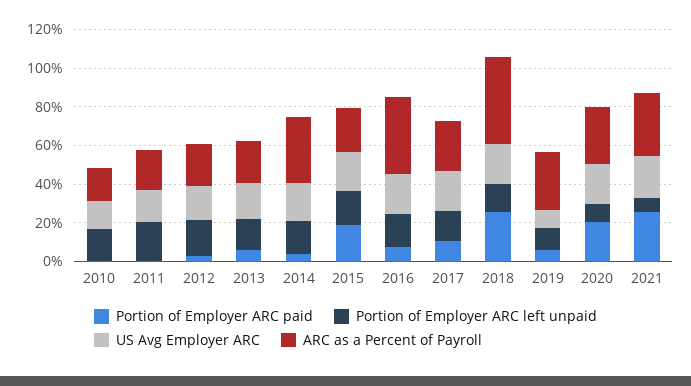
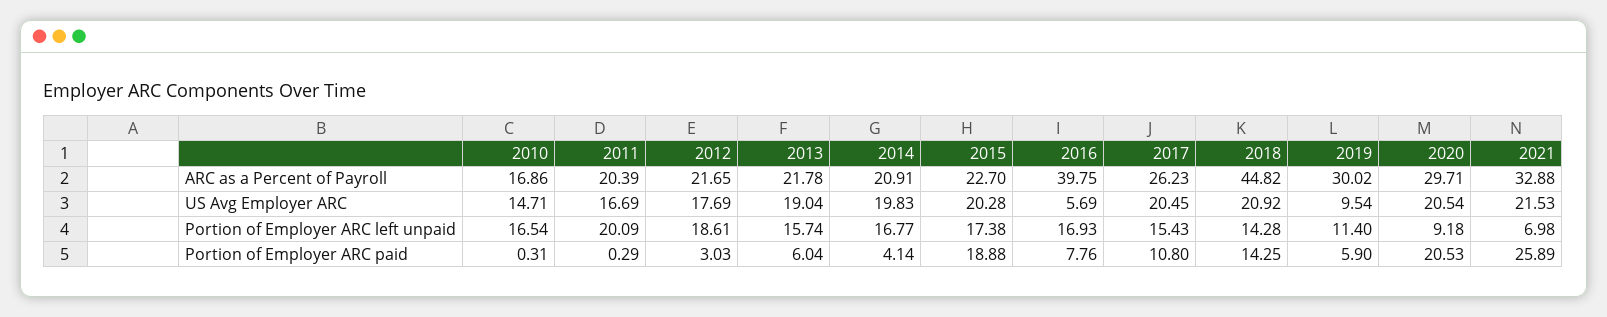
ARC as a Percent of Payroll, 2014: 35 -> 20.91
US Avg Employer ARC, 2016: 20 -> 5.69
Portion of Employer ARC paid, 2018: 25 -> 14.25

